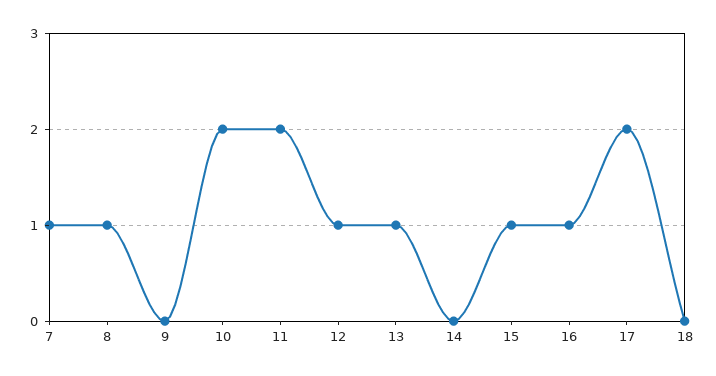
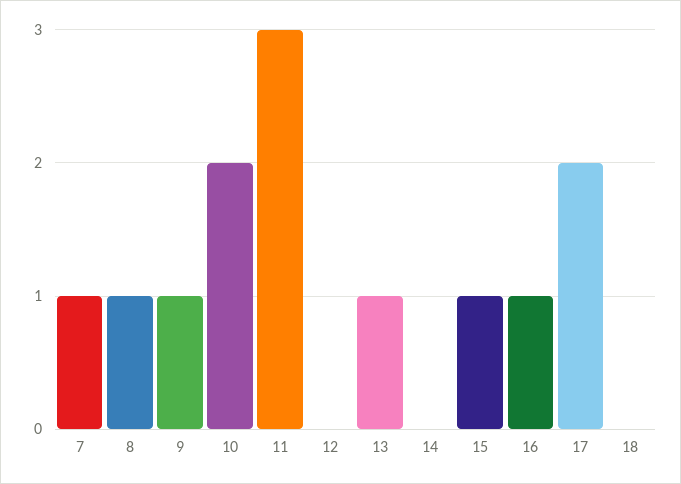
9: 0 -> 1
11: 2 -> 3
12: 1 -> 0

